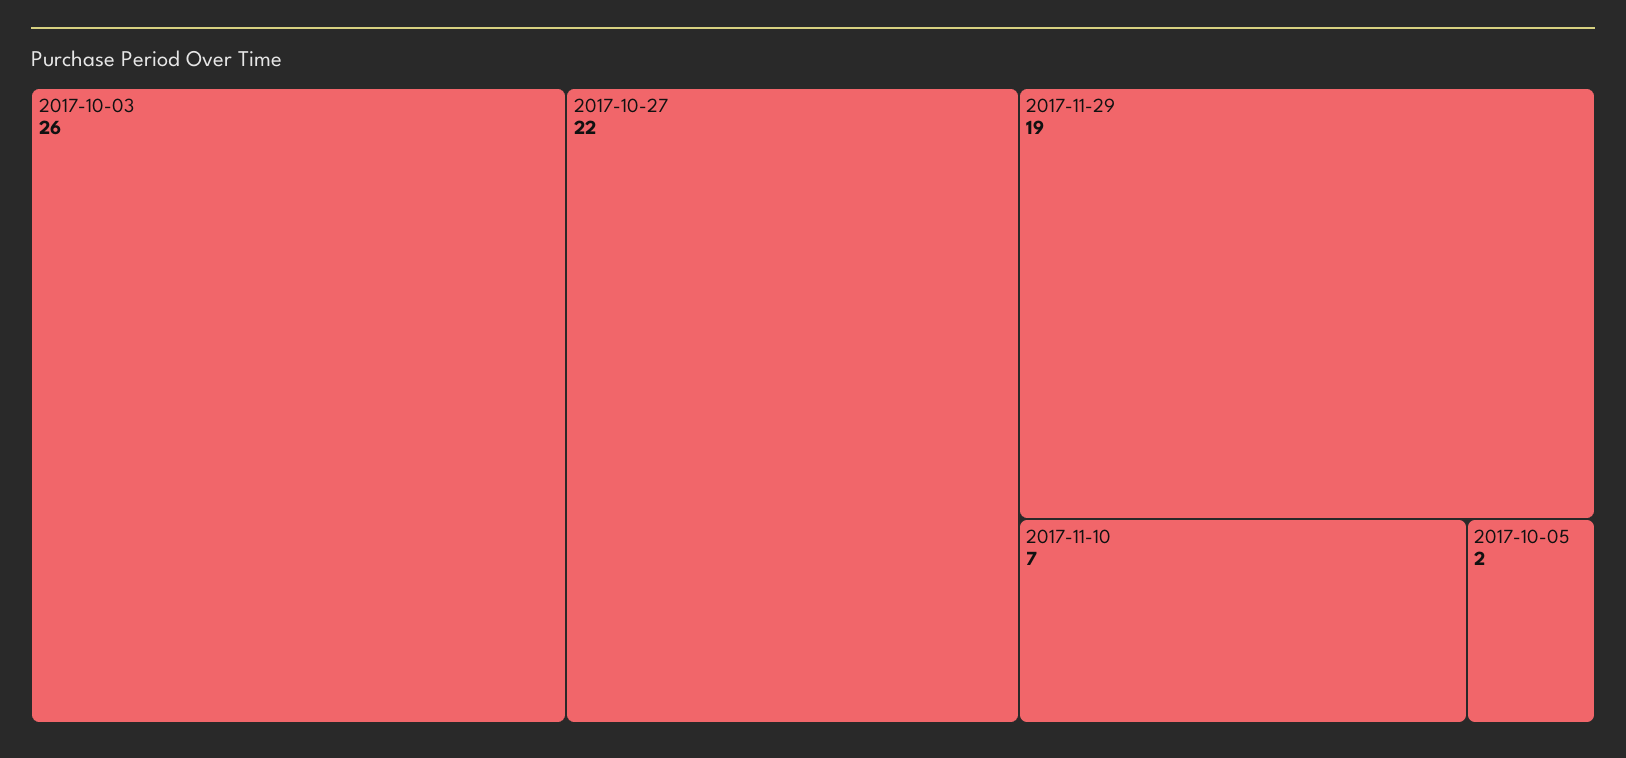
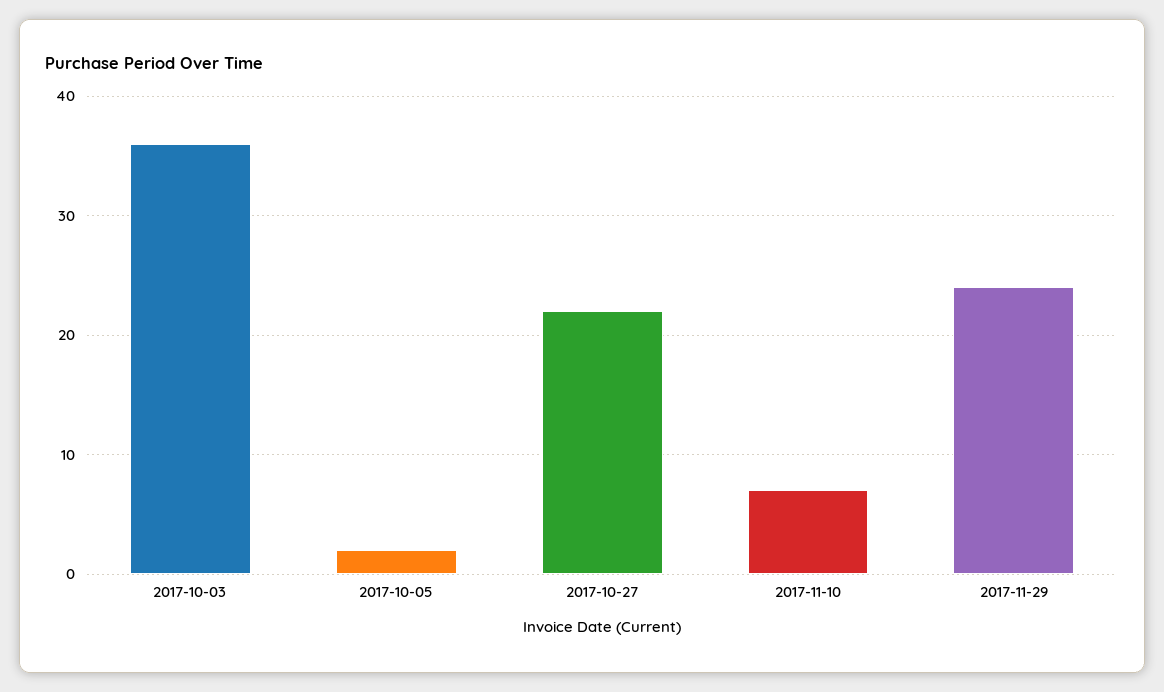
2017-10-03: 26 -> 36
2017-11-29: 19 -> 24

